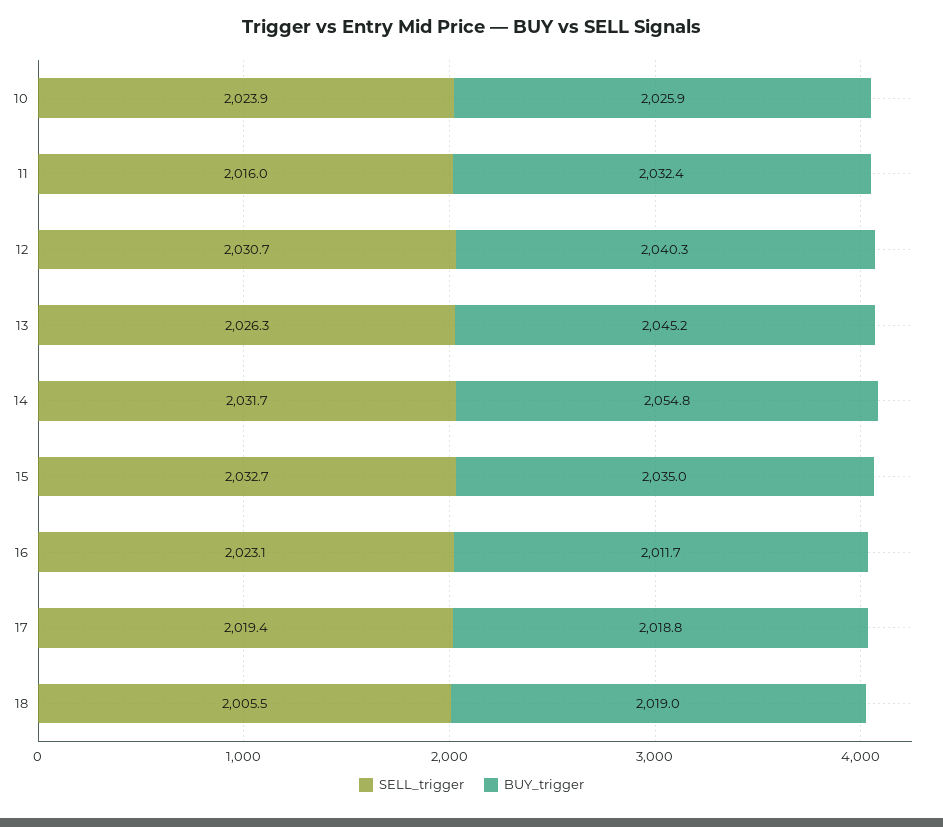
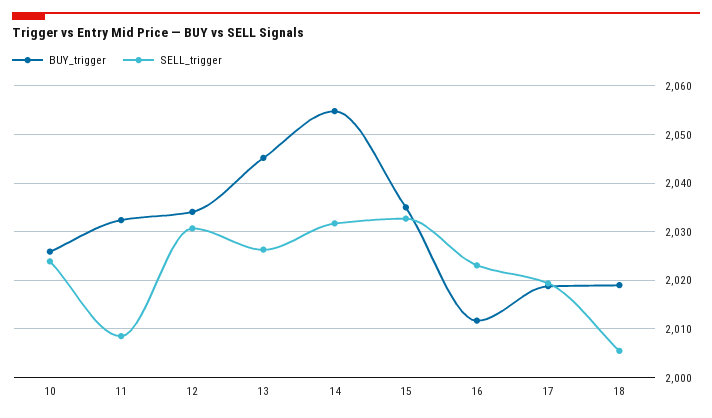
SELL_trigger, 11: 2016 -> 2008
BUY_trigger, 12: 2040.3 -> 2034

